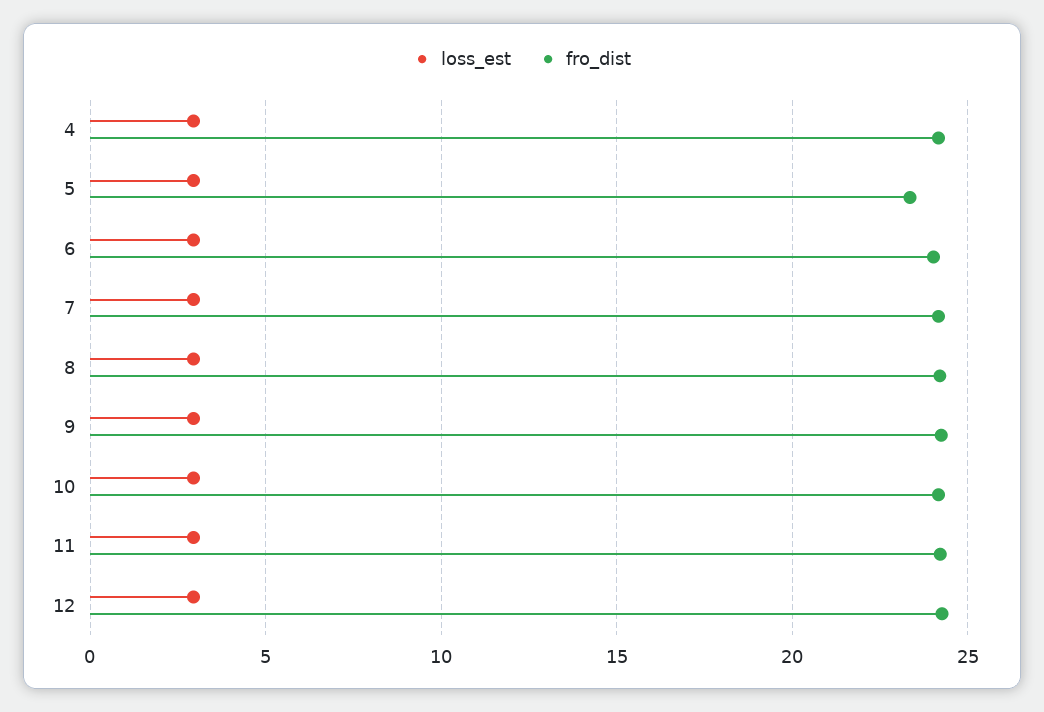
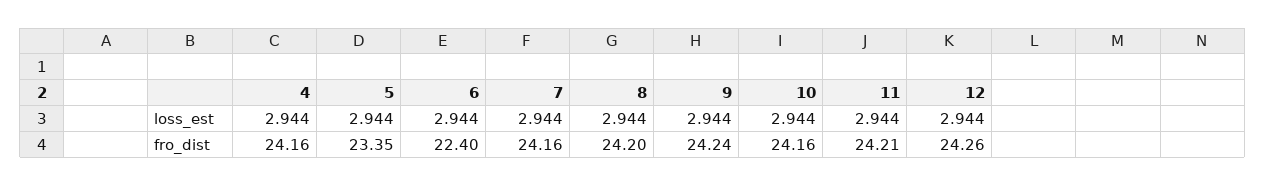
fro_dist, 6: 24 -> 22.4

